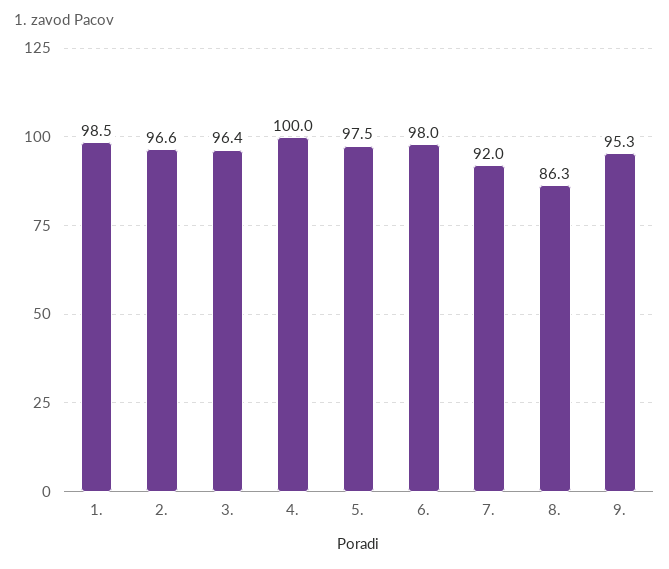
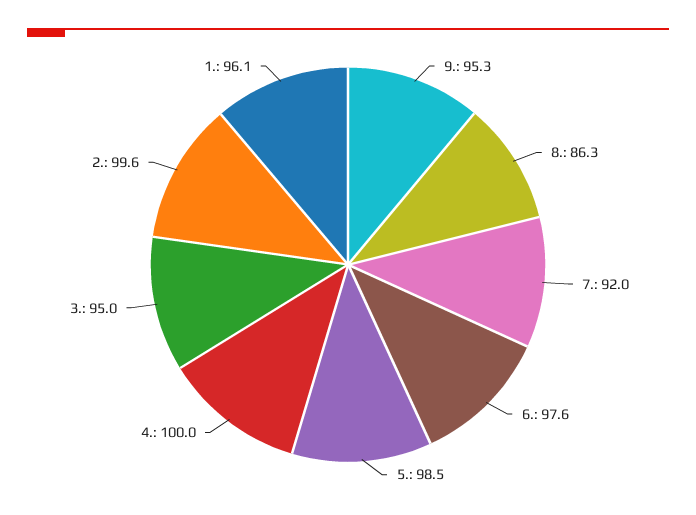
1.: 98.5 -> 96.1
2.: 96.6 -> 99.6
3.: 96.4 -> 95
5.: 97.5 -> 98.5
6.: 98 -> 97.6

